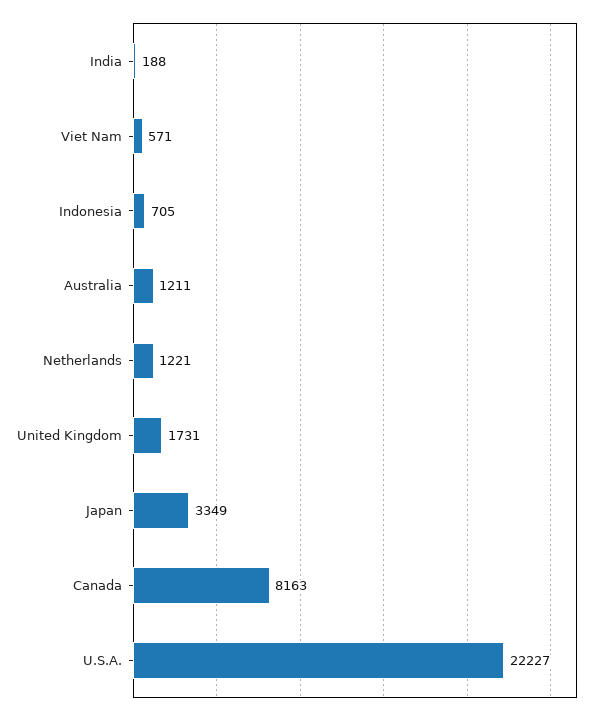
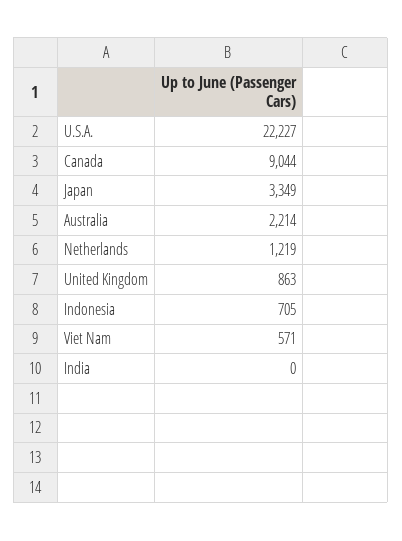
India: 188 -> 0
Australia: 1211 -> 2214
Netherlands: 1221 -> 1219
United Kingdom: 1731 -> 863
Canada: 8163 -> 9044

